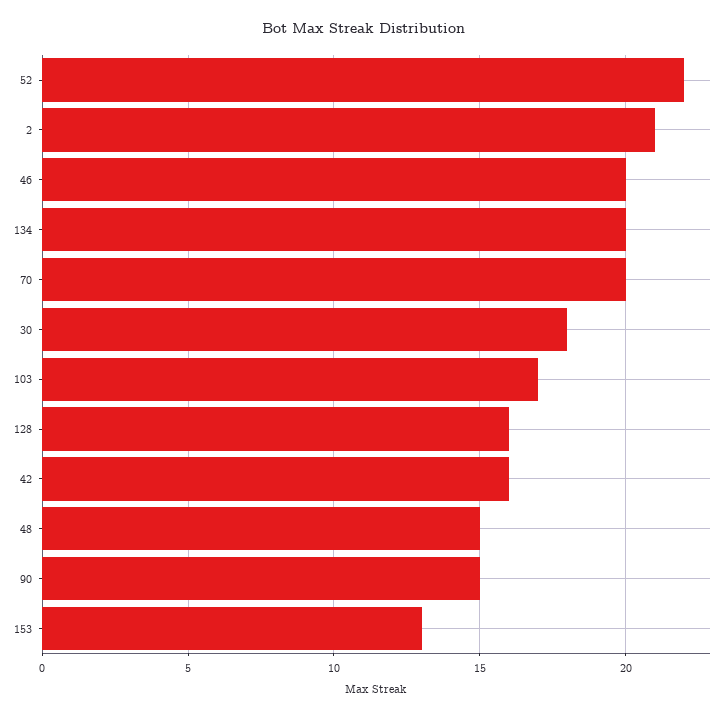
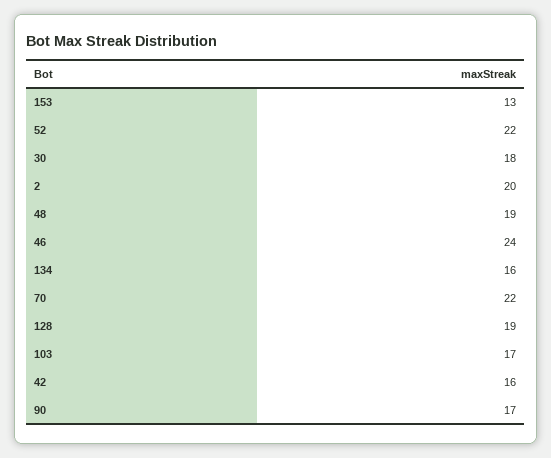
2: 21 -> 20
46: 20 -> 24
134: 20 -> 16
70: 20 -> 22
128: 16 -> 19
48: 15 -> 19
90: 15 -> 17

